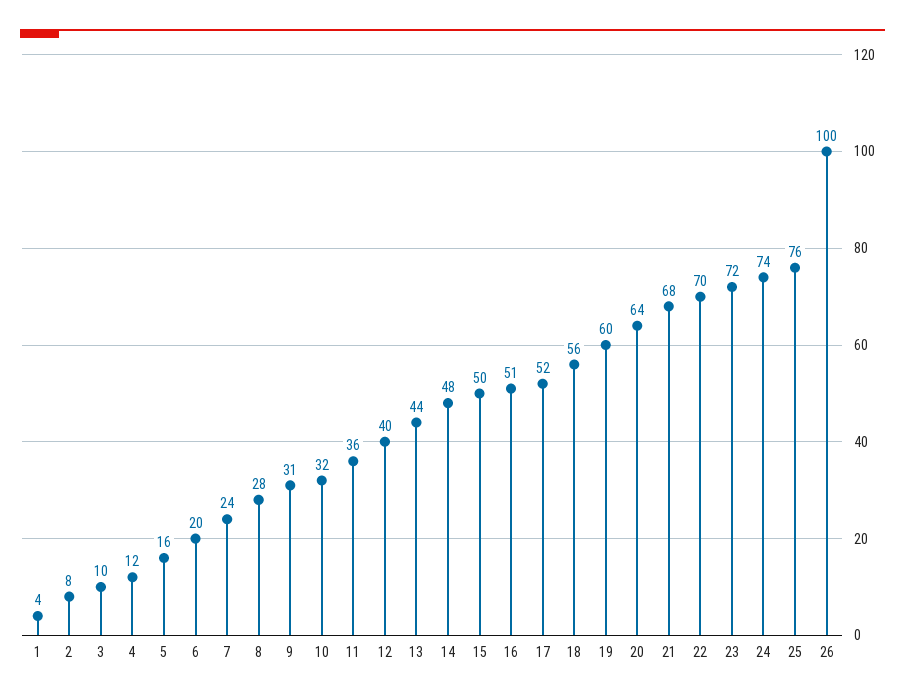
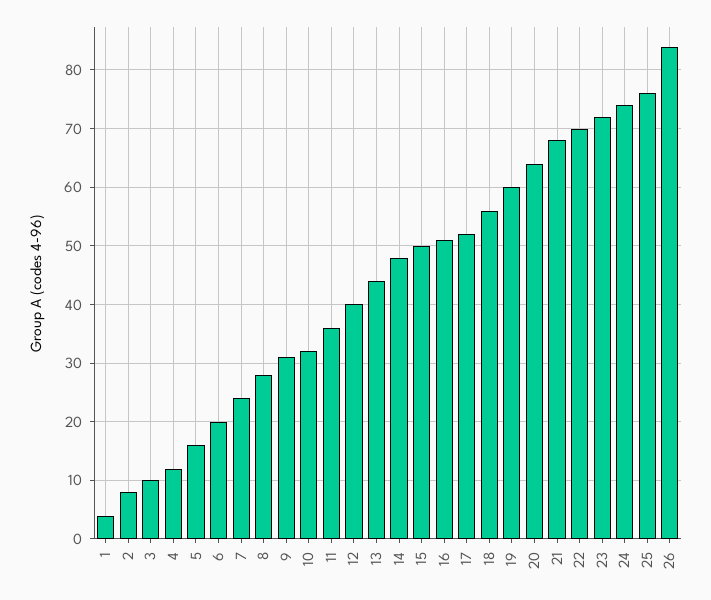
26: 100 -> 85

